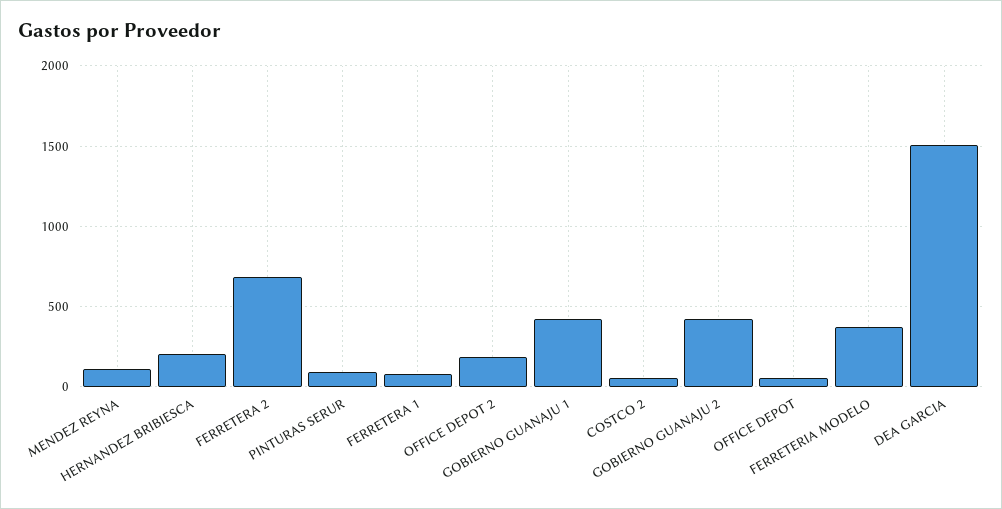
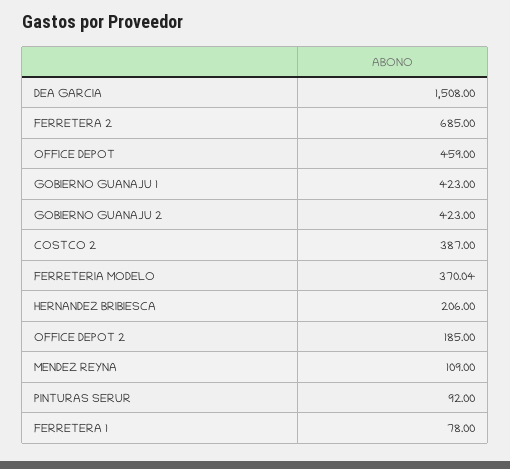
COSTCO 2: 50 -> 387
OFFICE DEPOT: 50 -> 459

